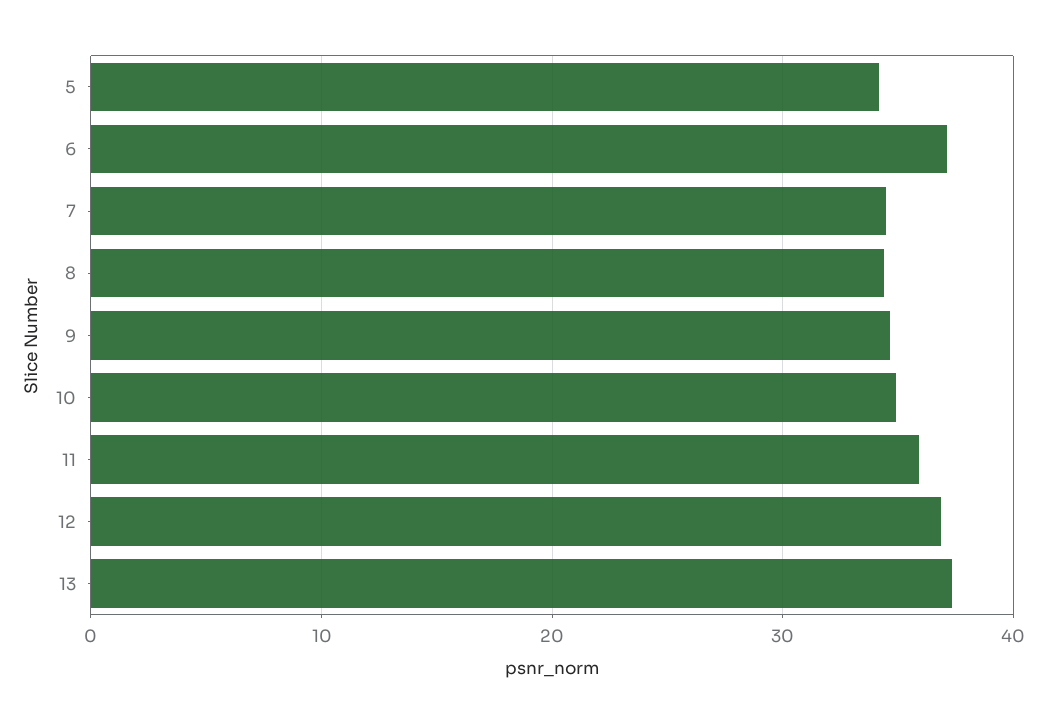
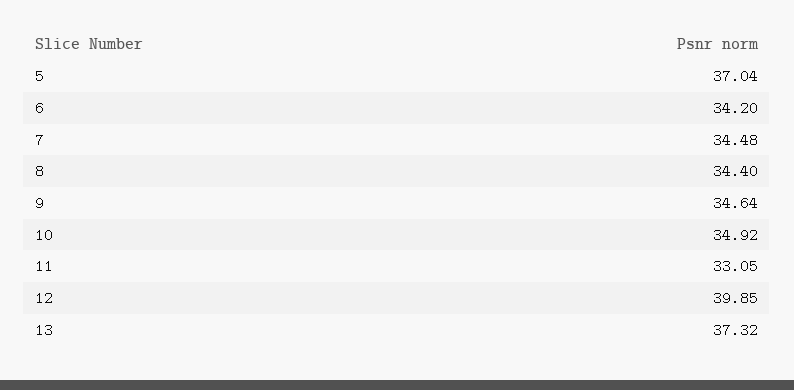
5: 34 -> 37.04
6: 37 -> 34.2
11: 36 -> 33.05
12: 37 -> 39.85

